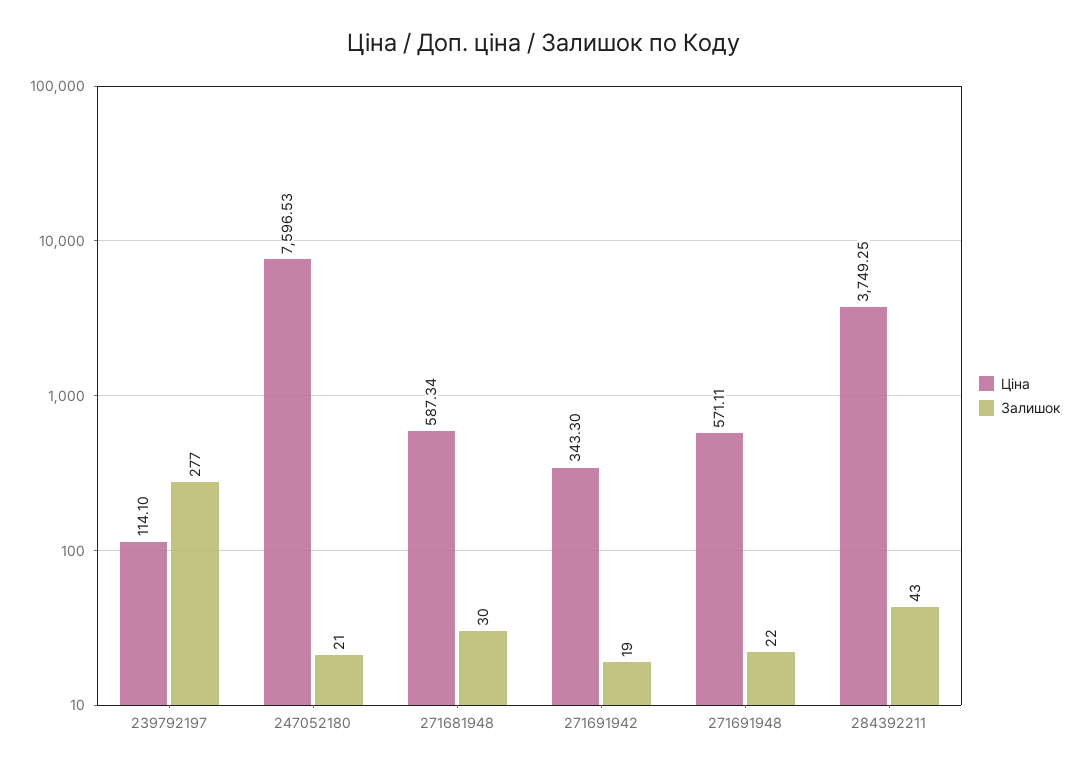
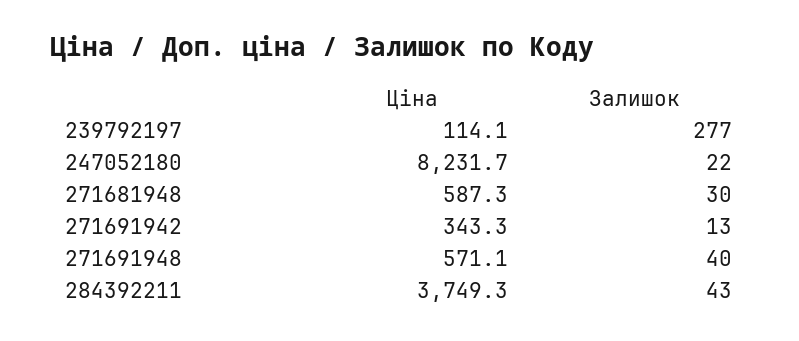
Ціна, 247052180: 7596.53 -> 8231.7
Залишок, 247052180: 21 -> 22
Залишок, 271691942: 19 -> 13
Залишок, 271691948: 22 -> 40

